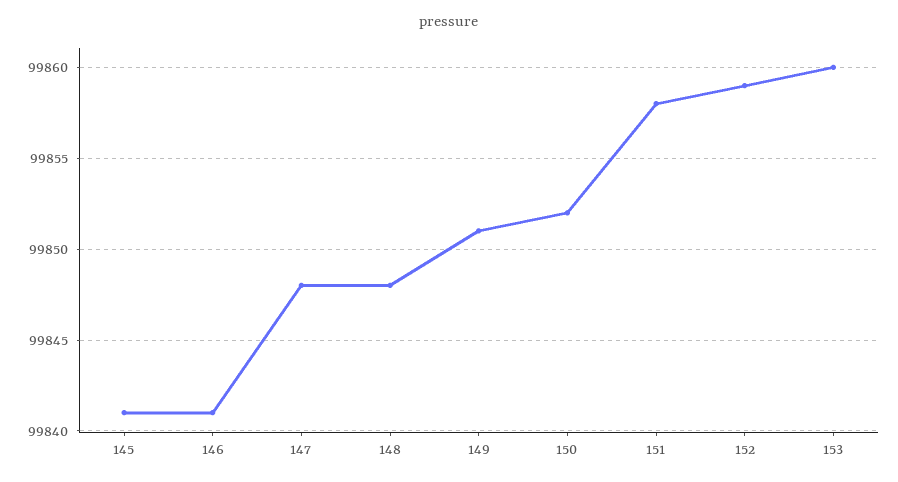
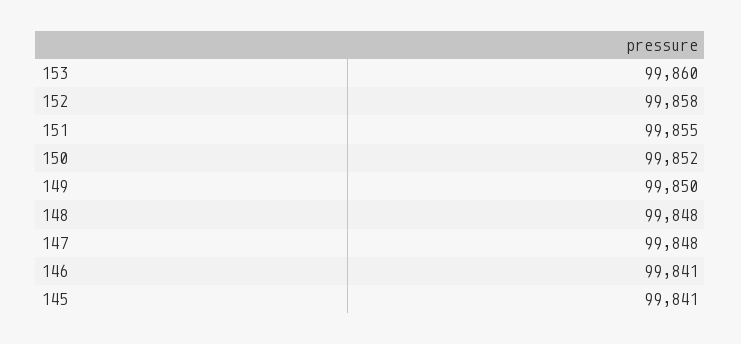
149: 99851 -> 99850
151: 99858 -> 99855
152: 99859 -> 99858

